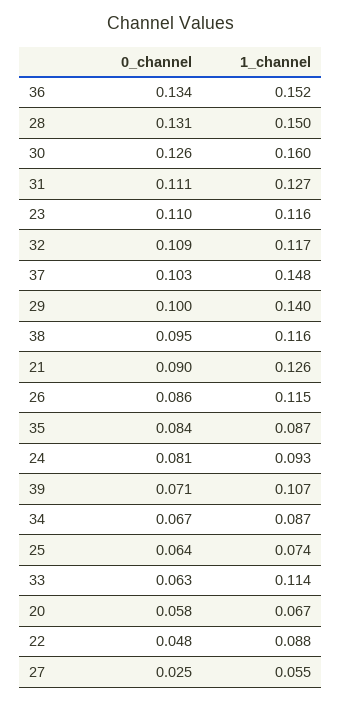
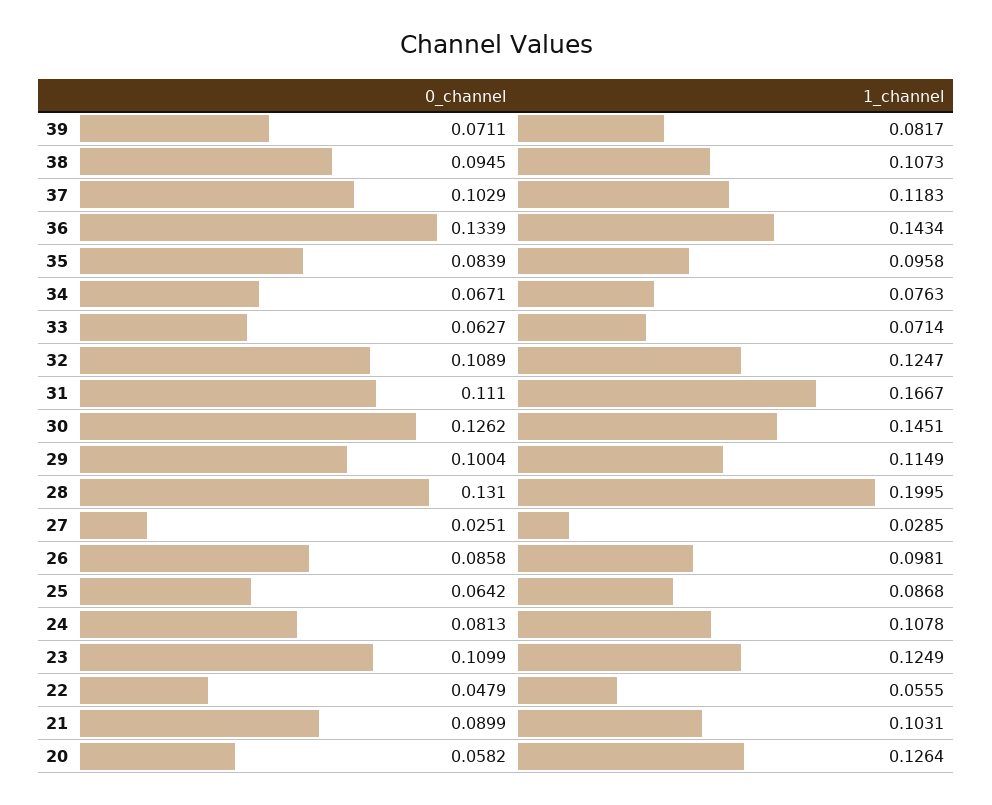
1_channel, 36: 0.152 -> 0.1434
1_channel, 28: 0.15 -> 0.1995
1_channel, 30: 0.16 -> 0.1451
1_channel, 31: 0.127 -> 0.1667
1_channel, 23: 0.116 -> 0.1249
1_channel, 32: 0.117 -> 0.1247
1_channel, 37: 0.148 -> 0.1183
1_channel, 29: 0.14 -> 0.1149
1_channel, 38: 0.116 -> 0.1073
1_channel, 21: 0.126 -> 0.1031
1_channel, 26: 0.115 -> 0.0981
1_channel, 35: 0.087 -> 0.0958
1_channel, 24: 0.093 -> 0.1078
1_channel, 39: 0.107 -> 0.0817
1_channel, 34: 0.087 -> 0.0763
1_channel, 25: 0.074 -> 0.0868
1_channel, 33: 0.114 -> 0.0714
1_channel, 20: 0.067 -> 0.1264
1_channel, 22: 0.088 -> 0.0555
1_channel, 27: 0.055 -> 0.0285

